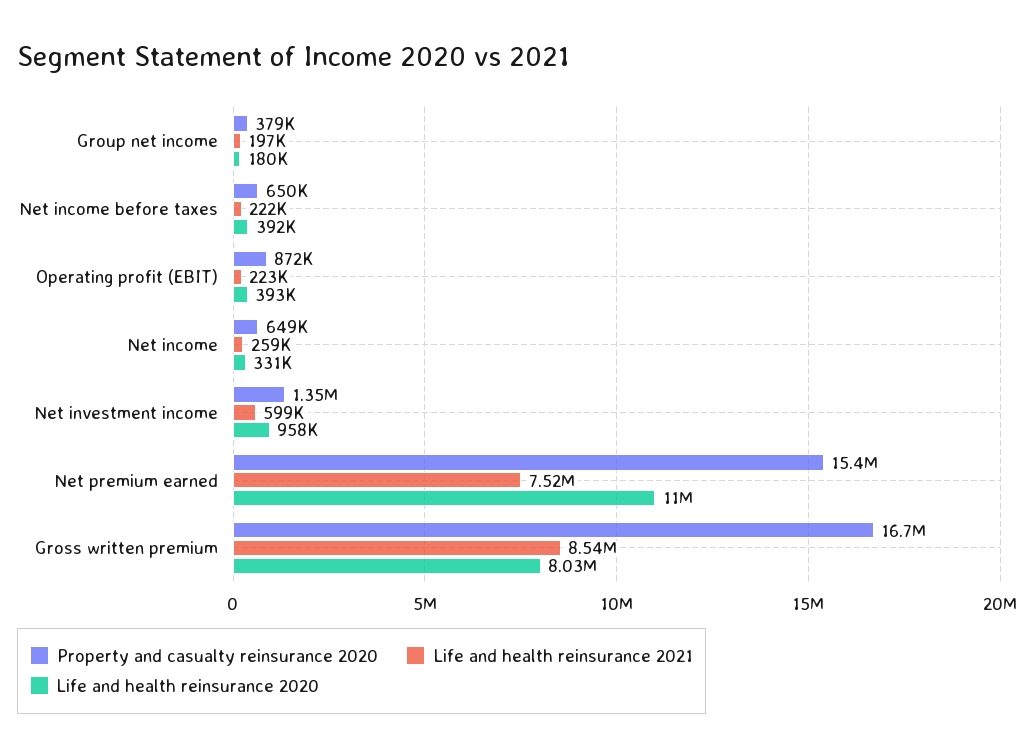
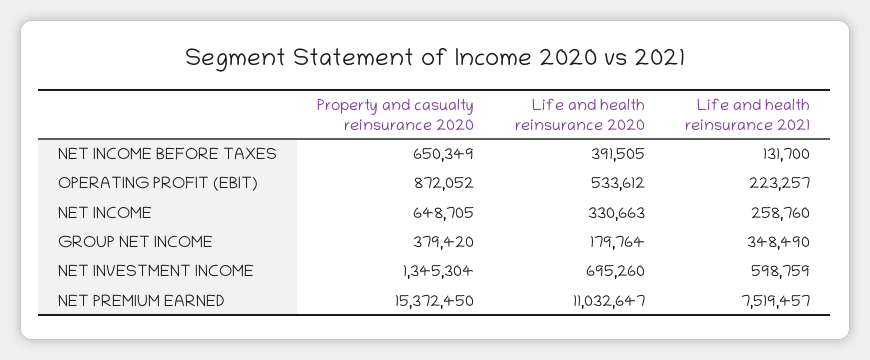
Life and health reinsurance 2021, Group net income: 197000 -> 348490
Life and health reinsurance 2021, Net income before taxes: 222000 -> 131700
Life and health reinsurance 2020, Operating profit (EBIT): 393000 -> 533612
Life and health reinsurance 2020, Net investment income: 958000 -> 695260
Property and casualty reinsurance 2020, Gross written premium: 16700000 -> none
Life and health reinsurance 2021, Gross written premium: 8540000 -> none
Life and health reinsurance 2020, Gross written premium: 8030000 -> none

